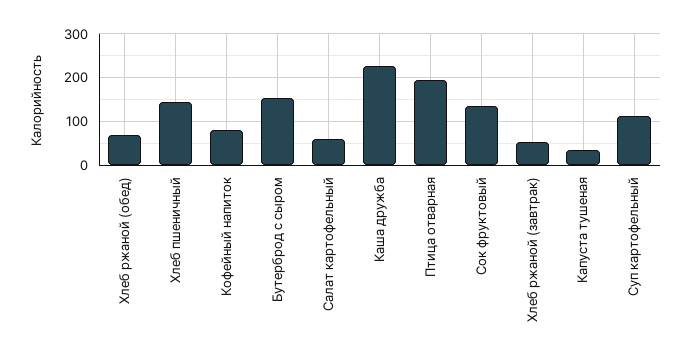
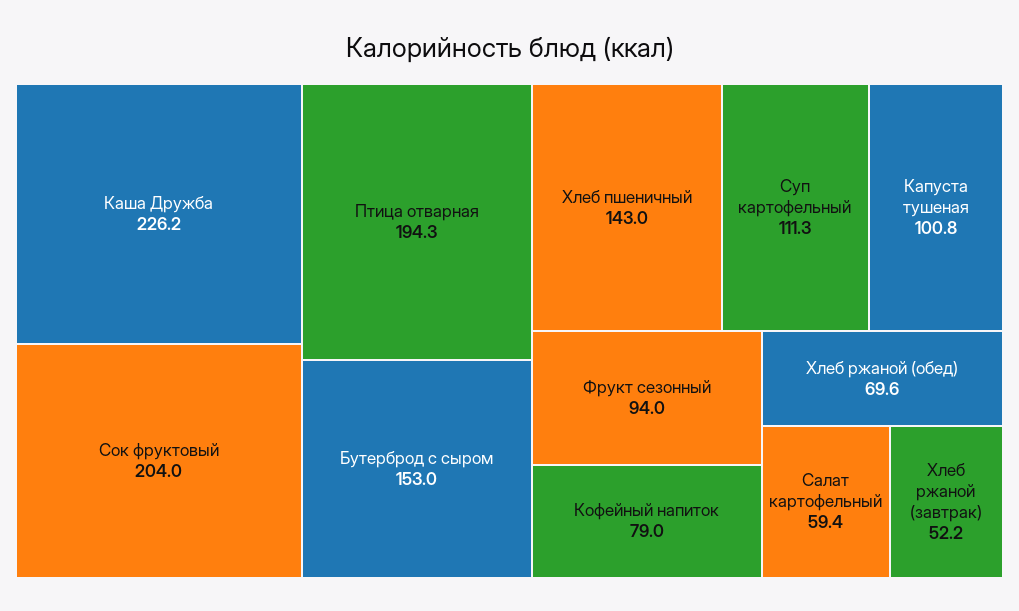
Сок фруктовый: 140 -> 204
Капуста тушеная: 40 -> 100.8
Фрукт сезонный: none -> 94

